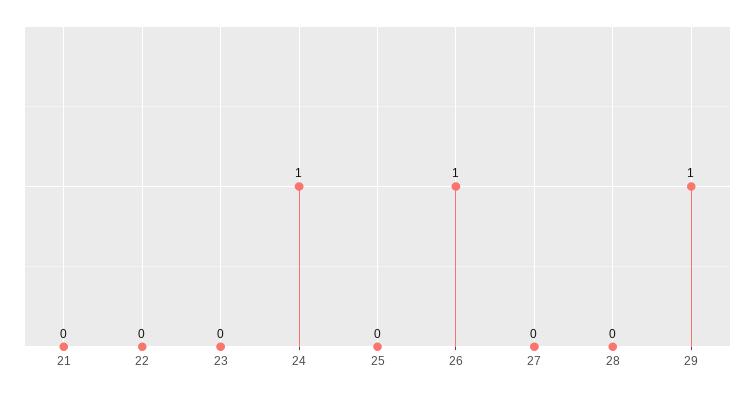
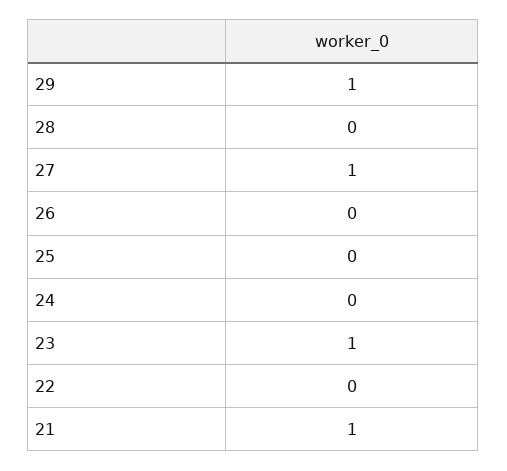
21: 0 -> 1
23: 0 -> 1
24: 1 -> 0
26: 1 -> 0
27: 0 -> 1

